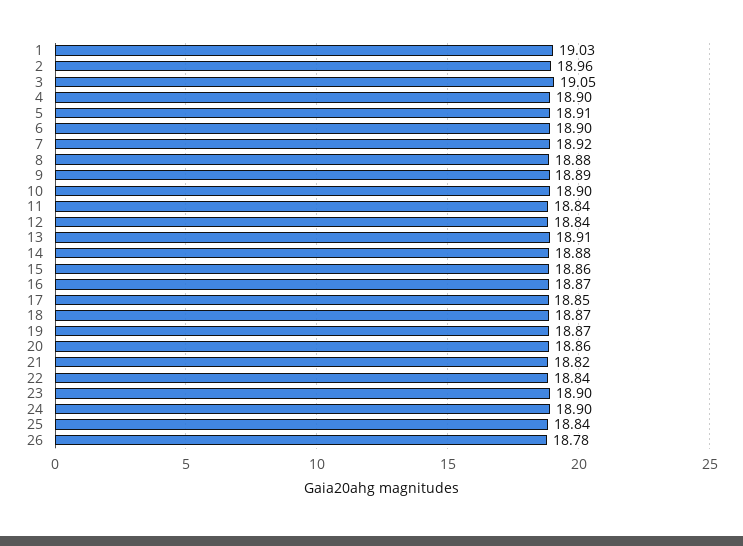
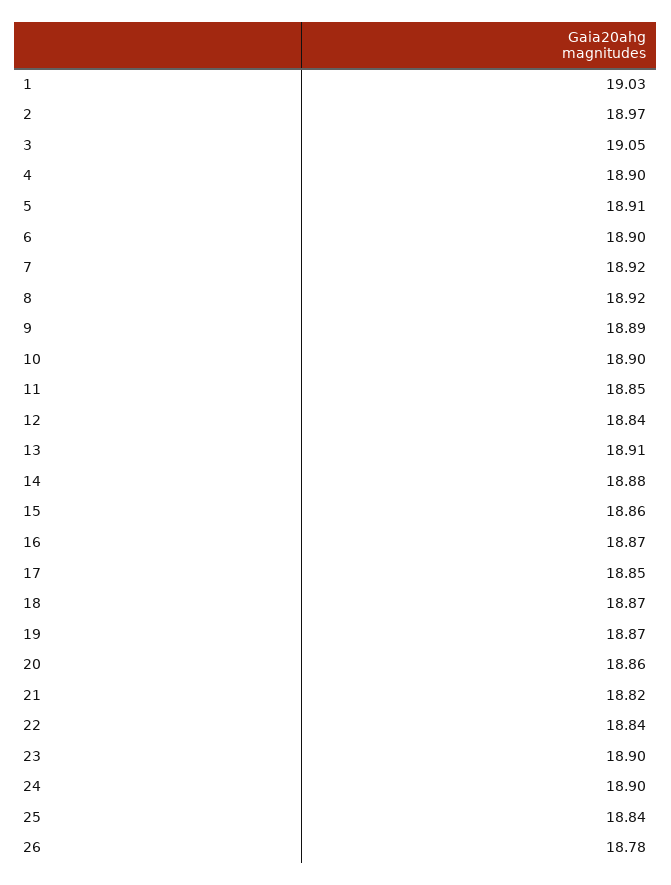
2: 18.96 -> 18.97
8: 18.88 -> 18.92
11: 18.84 -> 18.85

